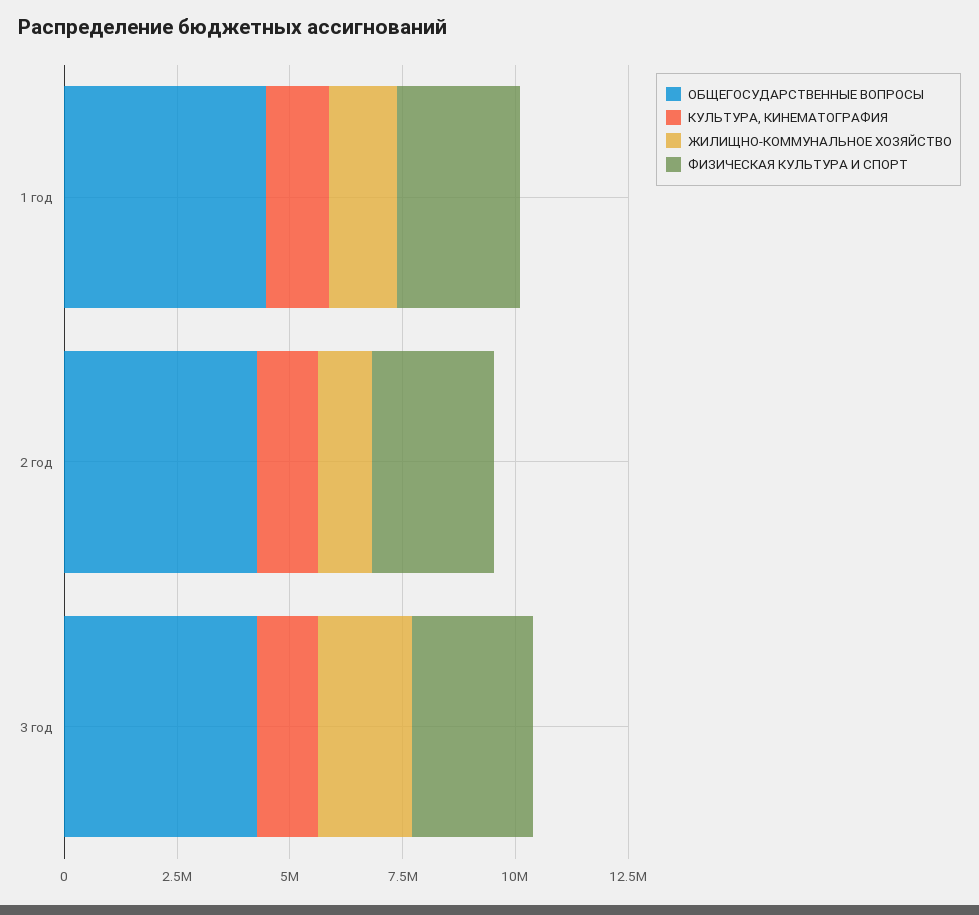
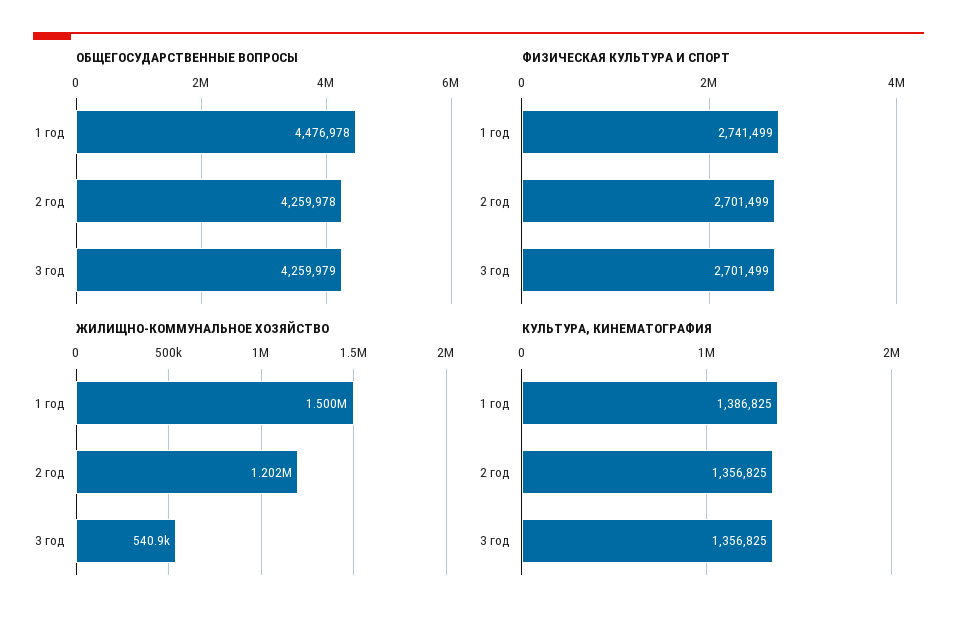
ЖИЛИЩНО-КОММУНАЛЬНОЕ ХОЗЯЙСТВО, 3 год: 2000000 -> 540900

